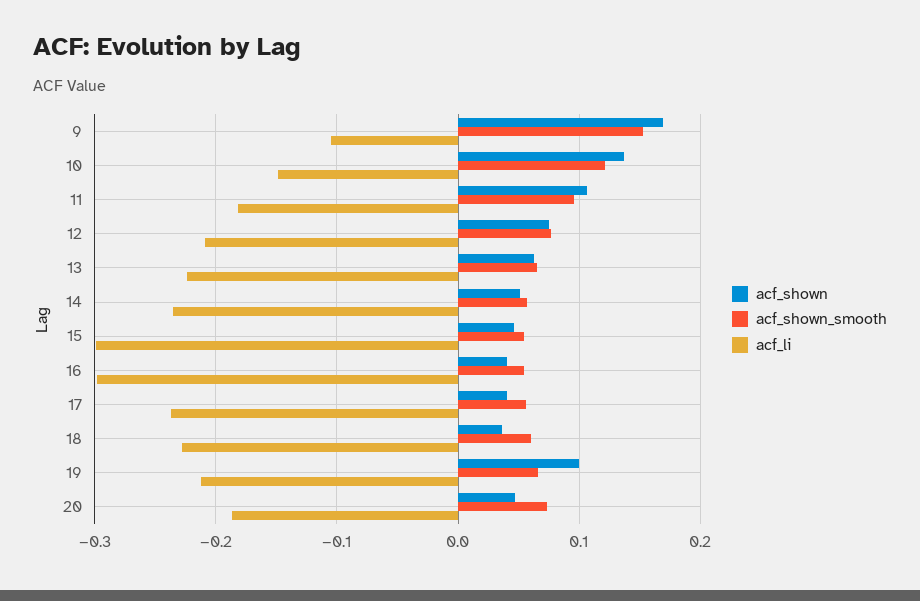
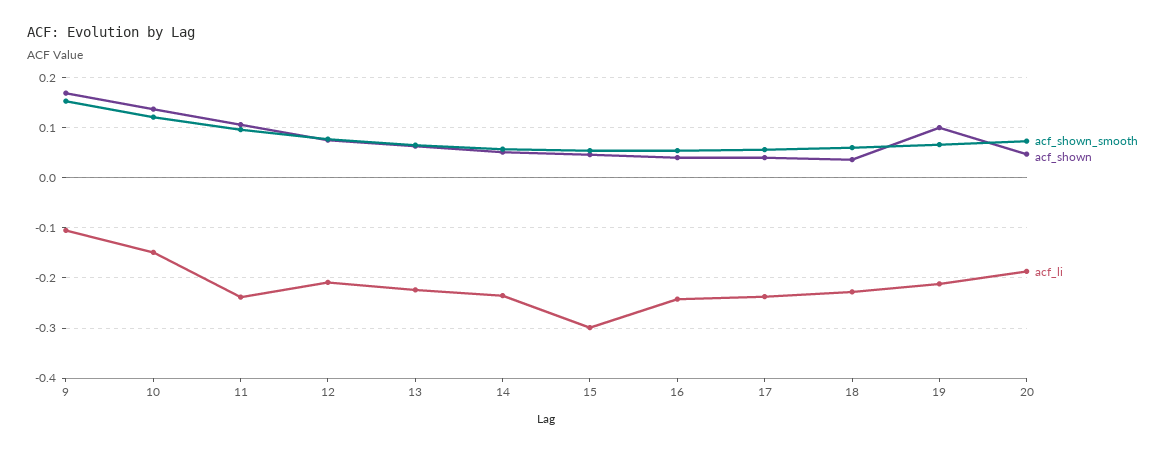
acf_li, 11: -0.18 -> -0.24
acf_li, 16: -0.3 -> -0.24

